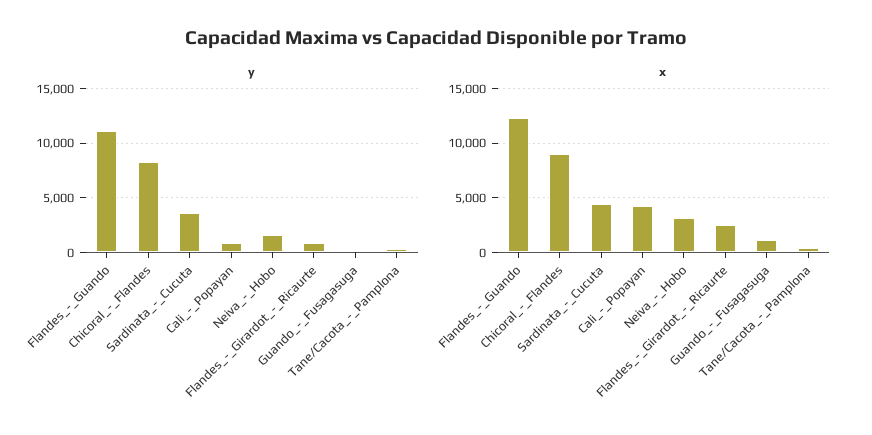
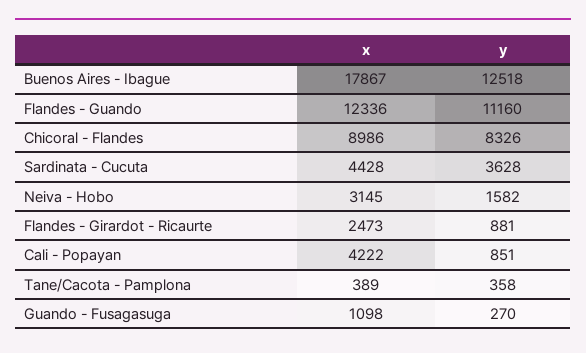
x, Buenos Aires - Ibague: none -> 17867
y, Buenos Aires - Ibague: none -> 12518

